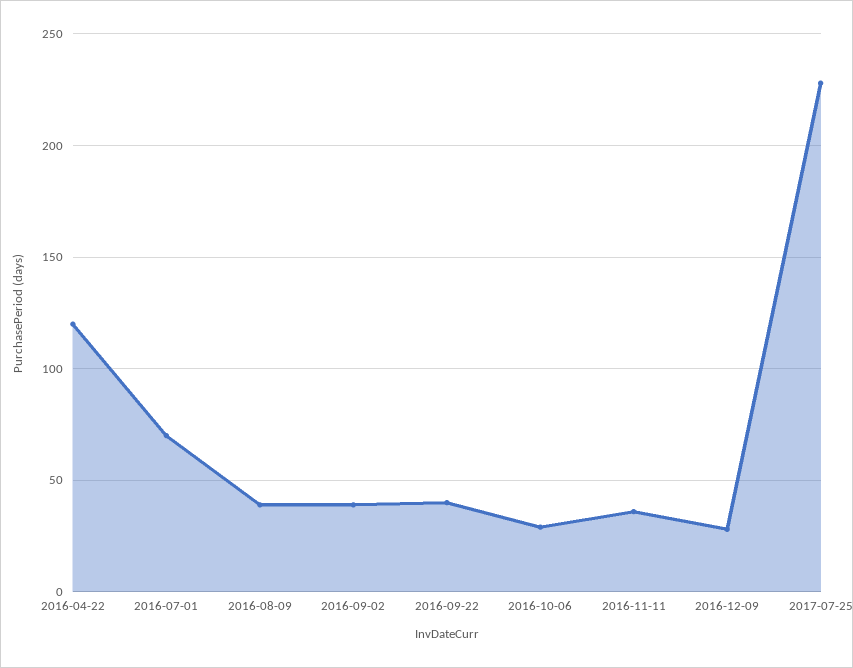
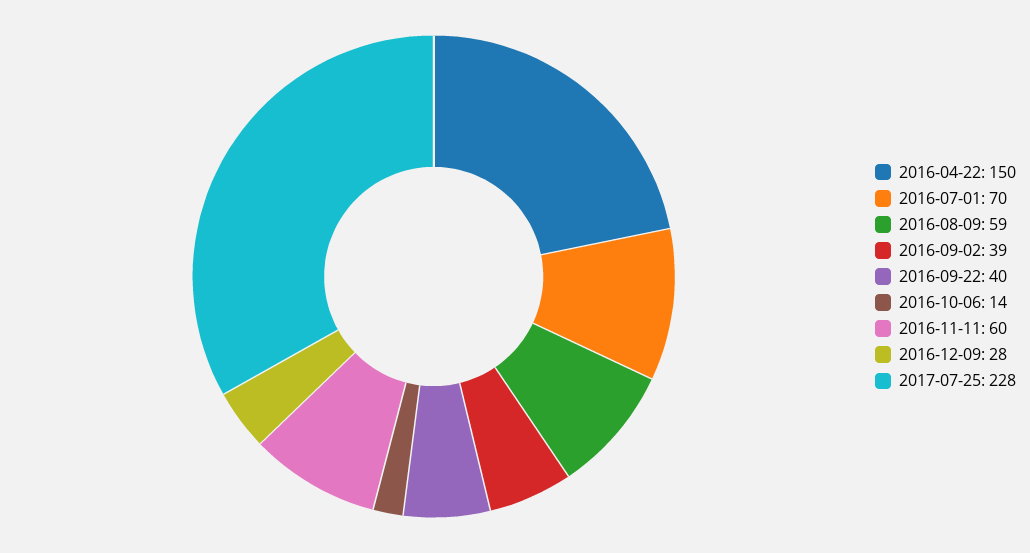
2016-04-22: 120 -> 150
2016-08-09: 40 -> 59
2016-10-06: 30 -> 14
2016-11-11: 35 -> 60

